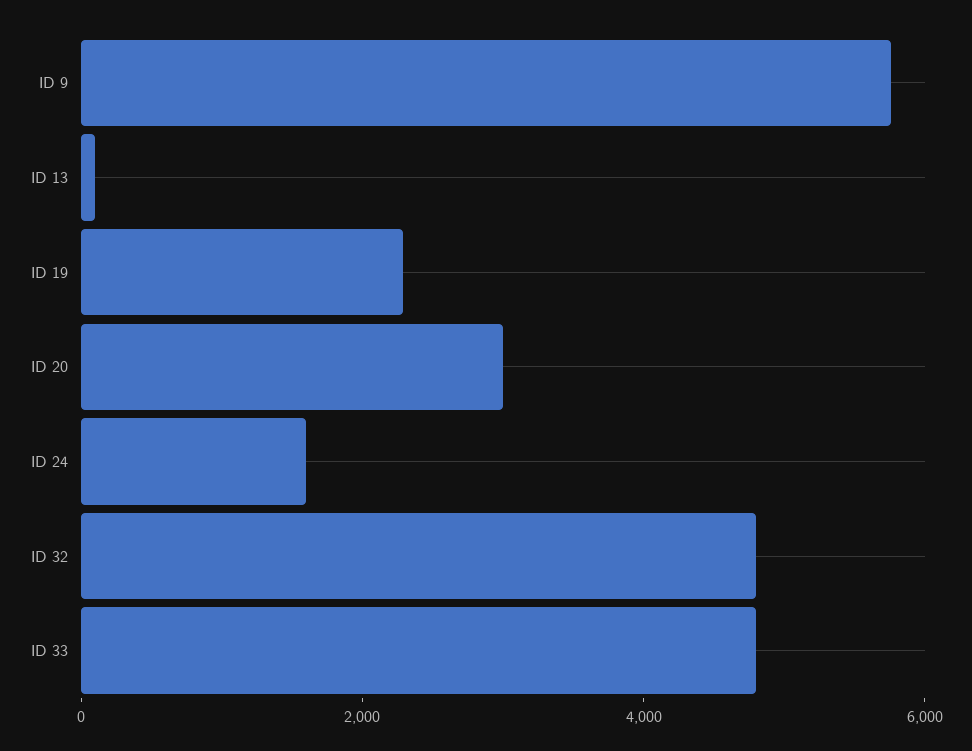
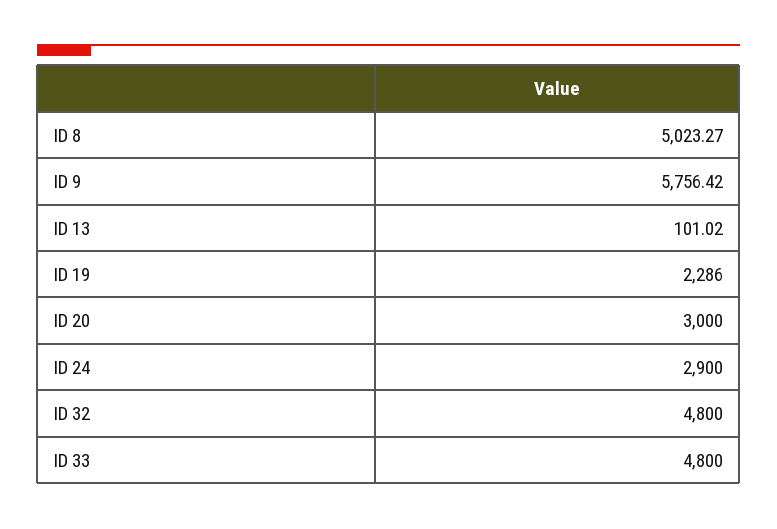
ID 24: 1500 -> 2900
ID 8: none -> 5023.27

